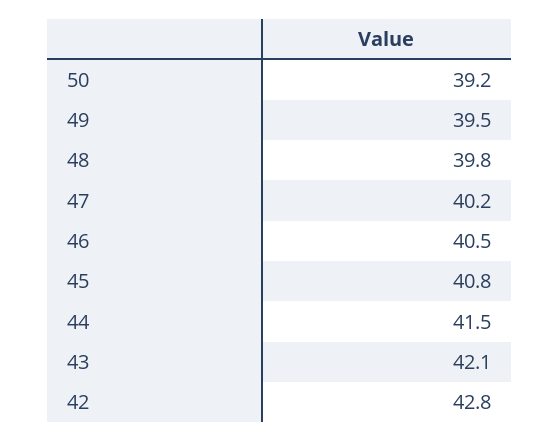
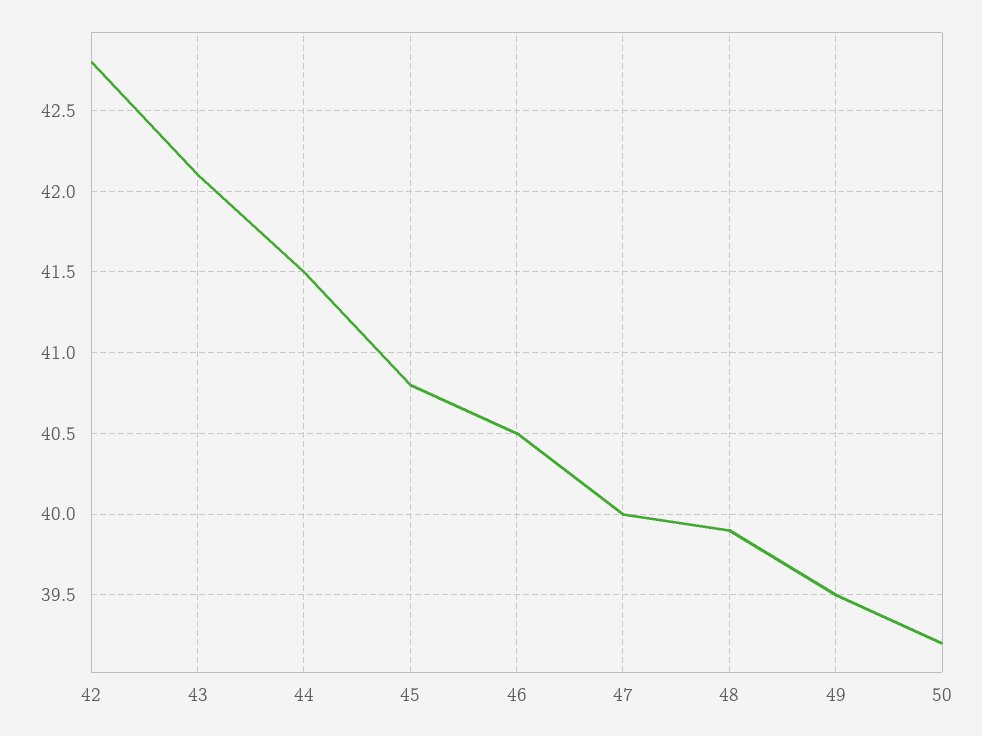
48: 39.8 -> 39.9
47: 40.2 -> 40

